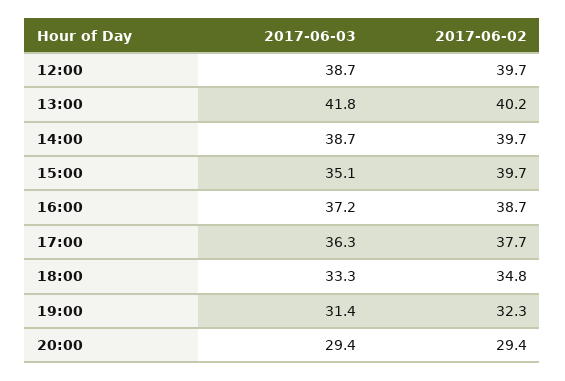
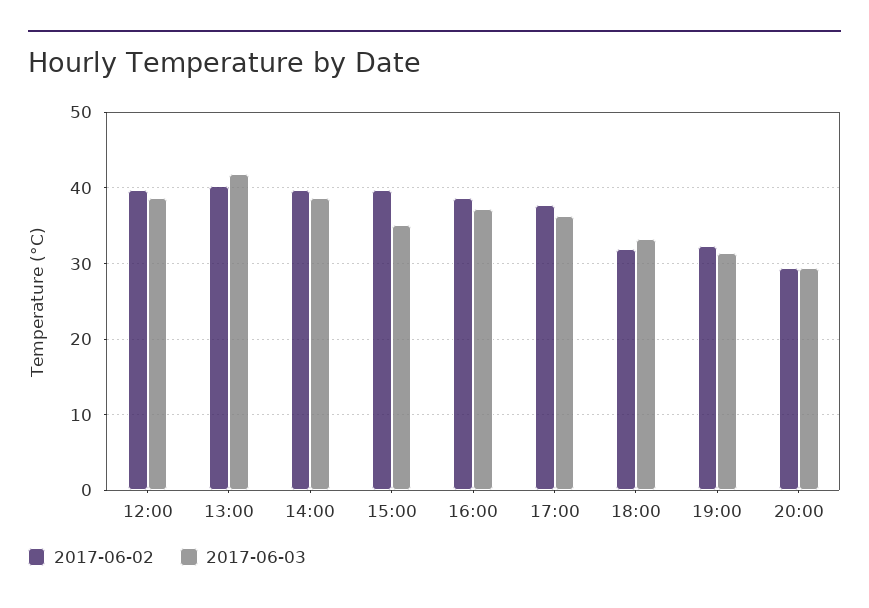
2017-06-02, 18:00: 34.8 -> 32

